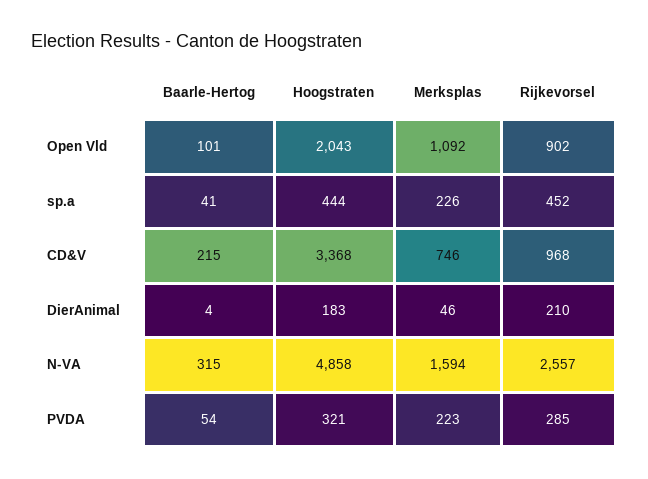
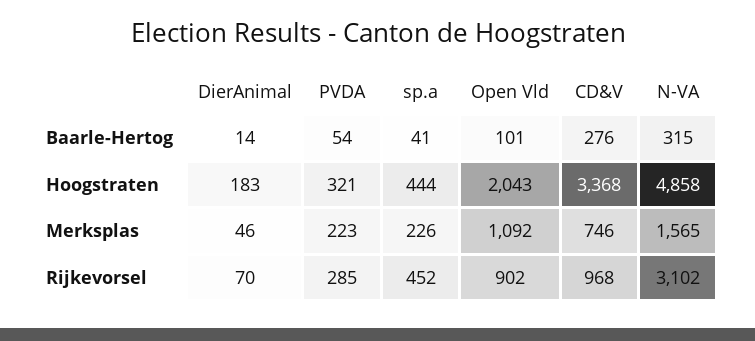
Baarle-Hertog, CD&V: 215 -> 276
Baarle-Hertog, DierAnimal: 4 -> 14
Rijkevorsel, DierAnimal: 210 -> 70
Merksplas, N-VA: 1594 -> 1565
Rijkevorsel, N-VA: 2557 -> 3102

